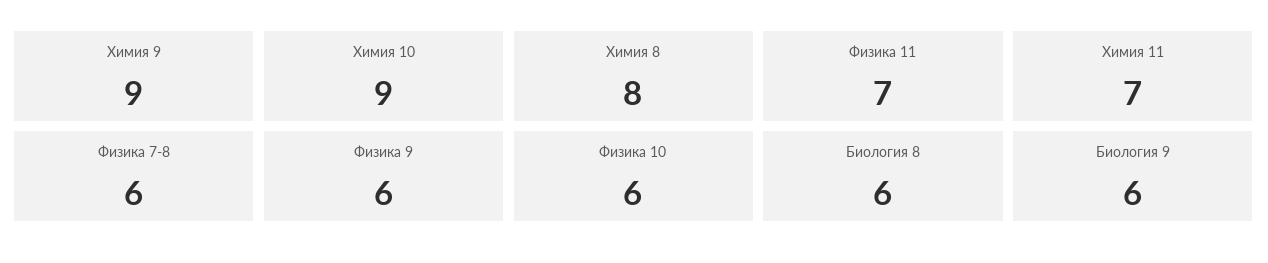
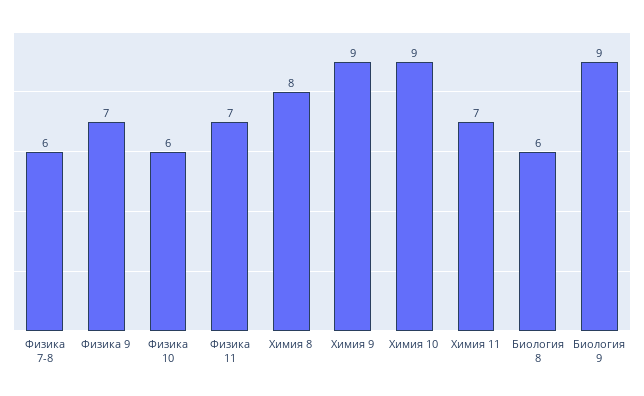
Физика 9: 6 -> 7
Биология 9: 6 -> 9

